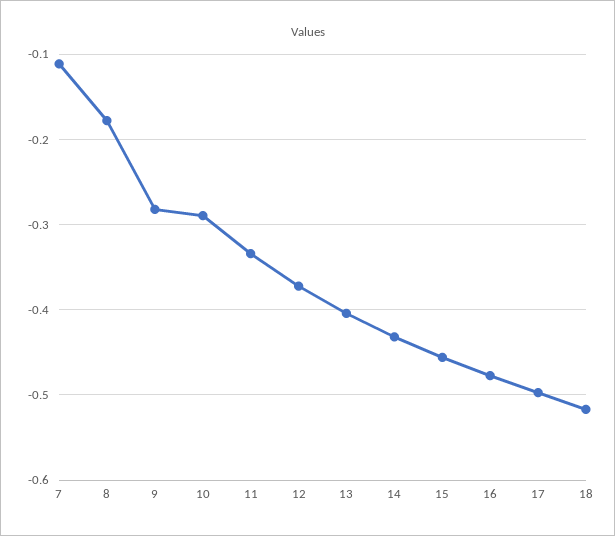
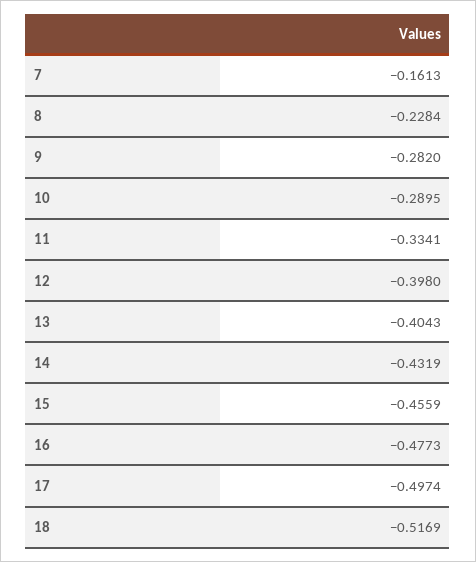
7: -0.11 -> -0.1613
8: -0.18 -> -0.2284
12: -0.37 -> -0.398

